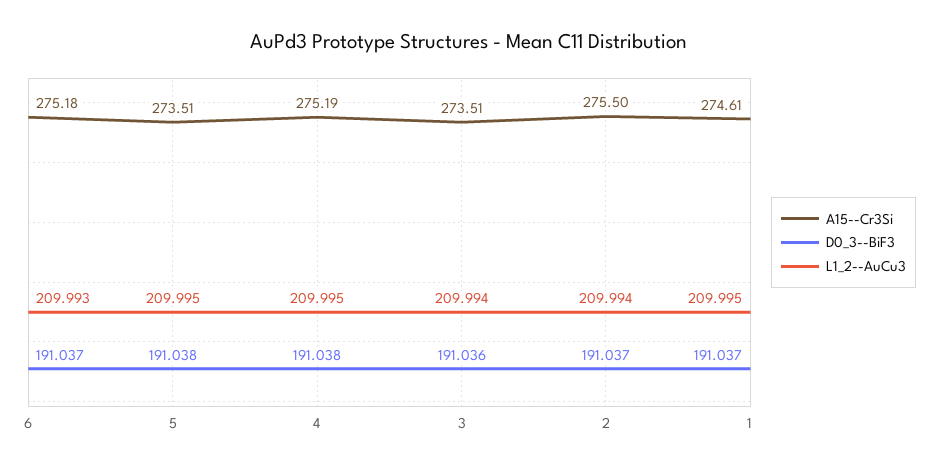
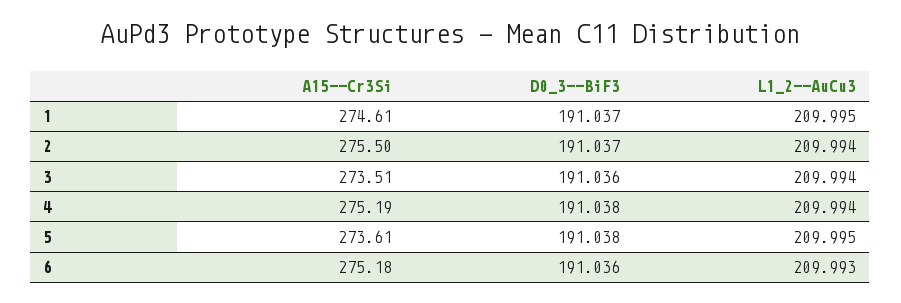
D0_3--BiF3, 6: 191.037 -> 191.036
A15--Cr3Si, 5: 273.51 -> 273.61
L1_2--AuCu3, 4: 209.995 -> 209.994

